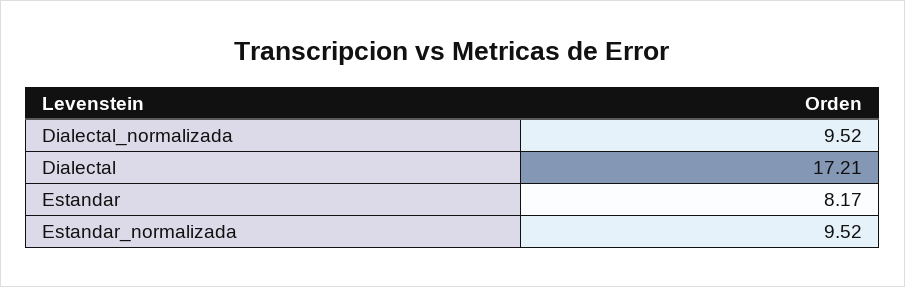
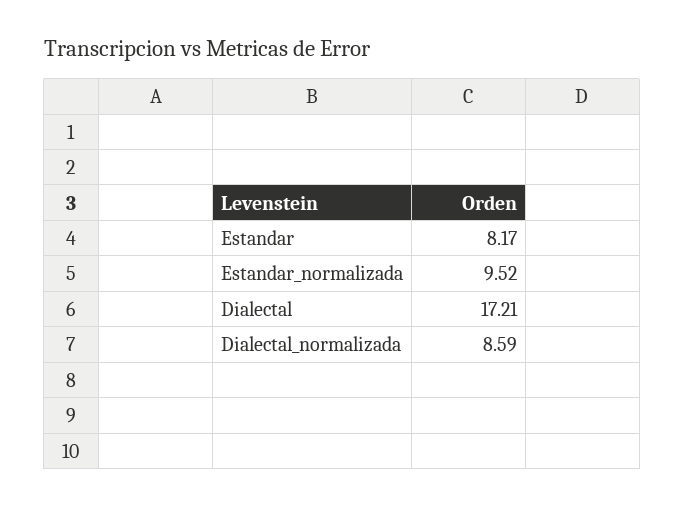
Dialectal_normalizada: 9.52 -> 8.59

